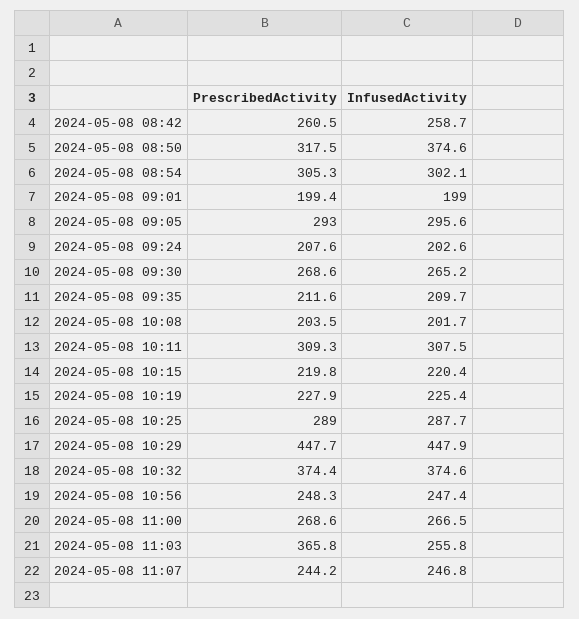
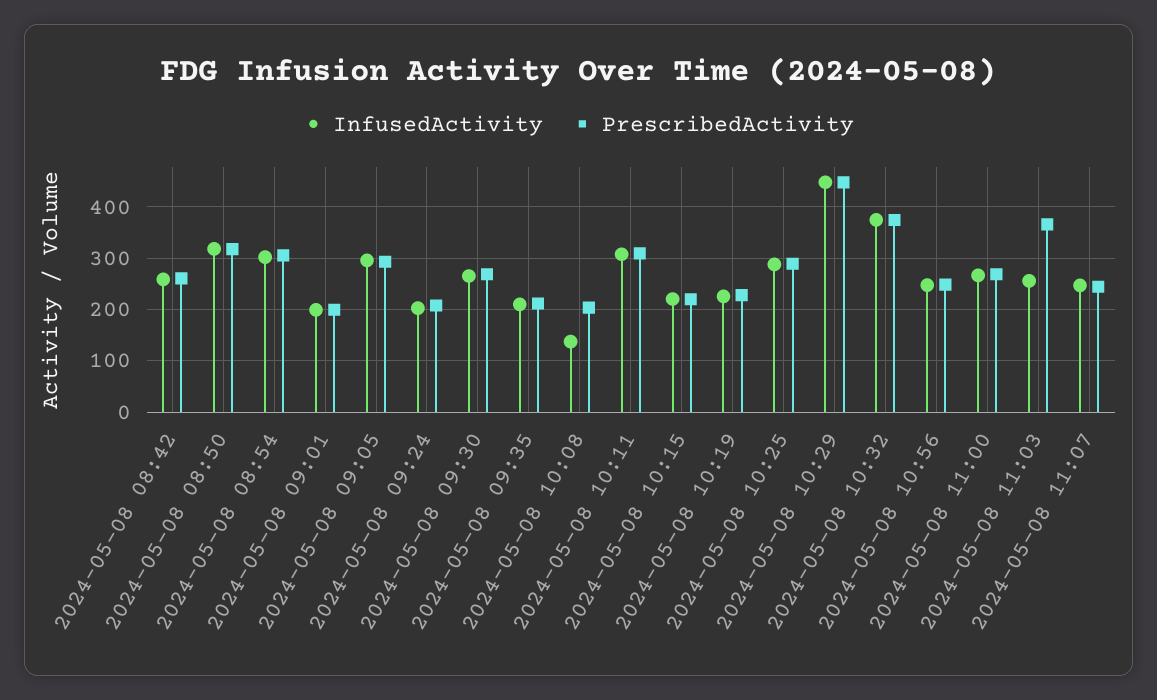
InfusedActivity, 2024-05-08 08:50: 374.6 -> 320
InfusedActivity, 2024-05-08 10:08: 201.7 -> 140

